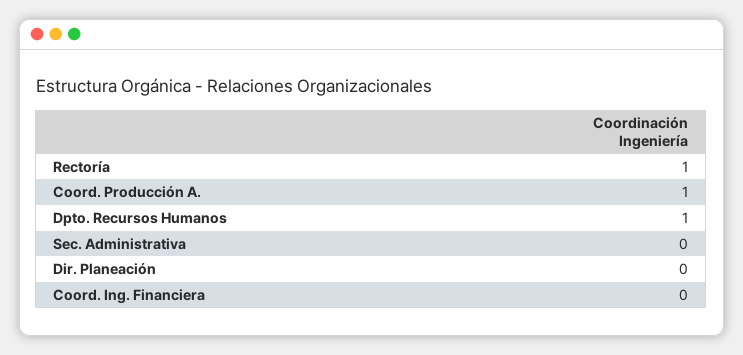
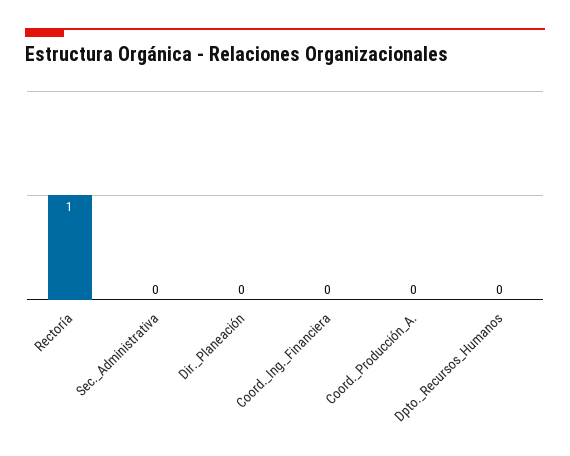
Coord. Producción A.: 1 -> 0
Dpto. Recursos Humanos: 1 -> 0

